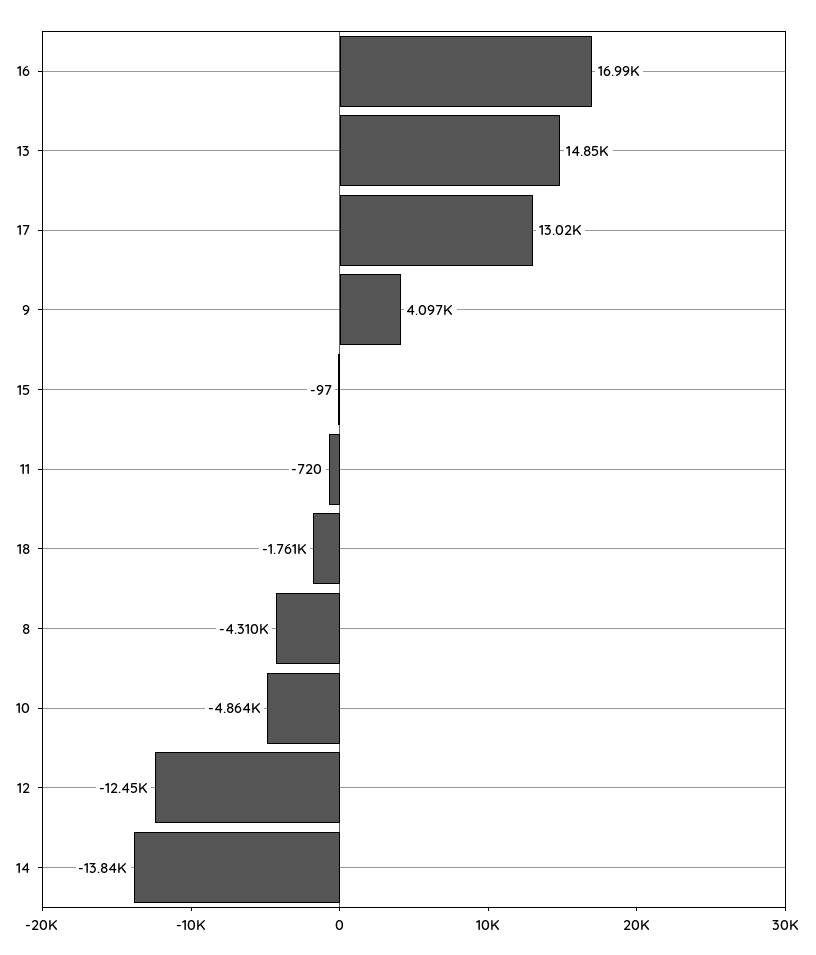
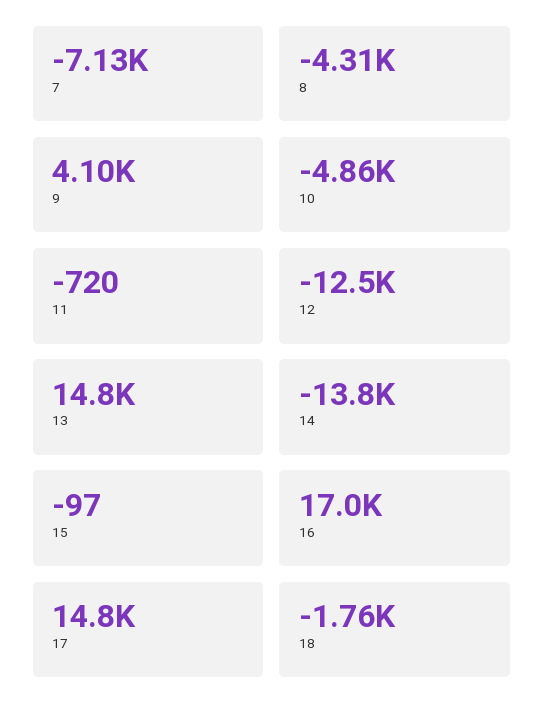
17: 13020 -> 14800
7: none -> -7130

